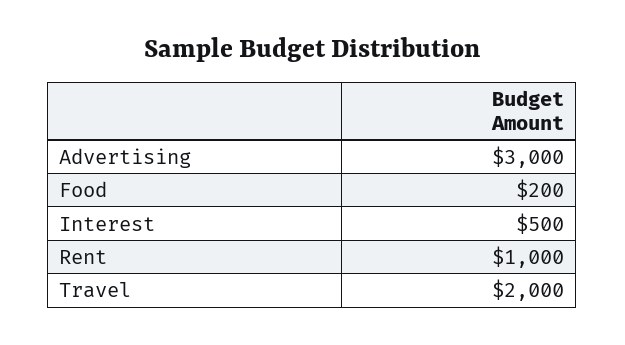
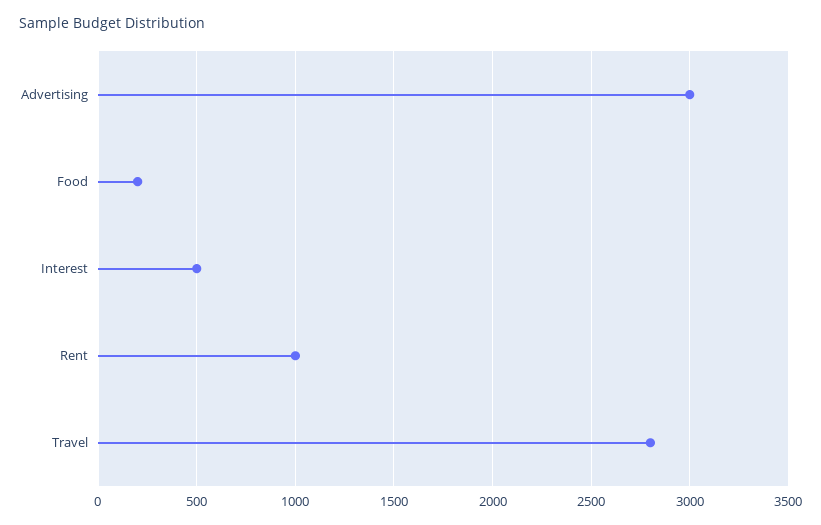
Travel: 2000 -> 2800

